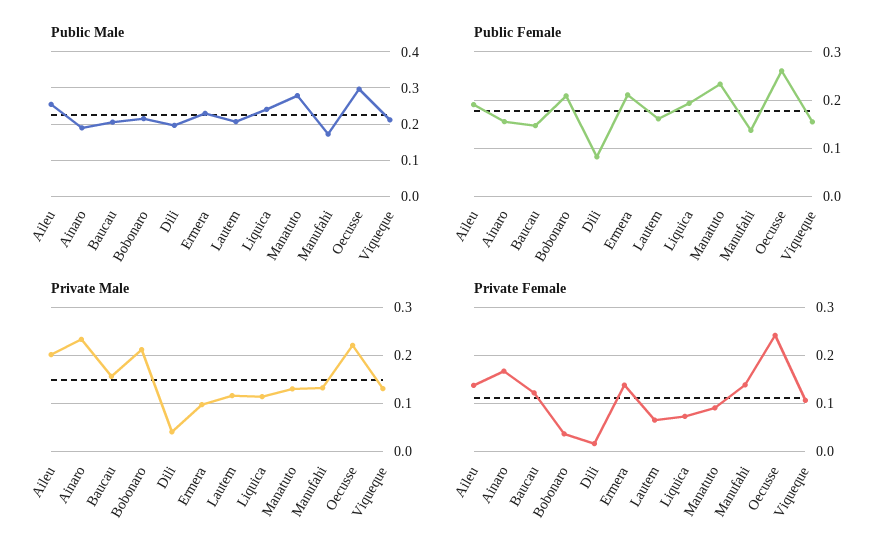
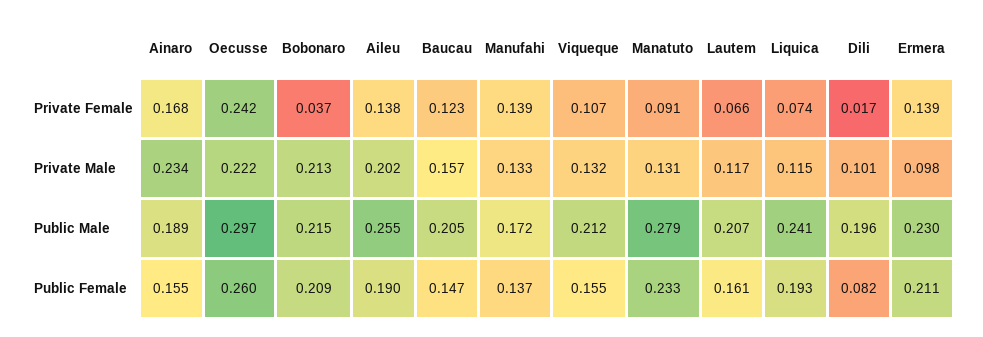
Private Male, Dili: 0.04 -> 0.101

